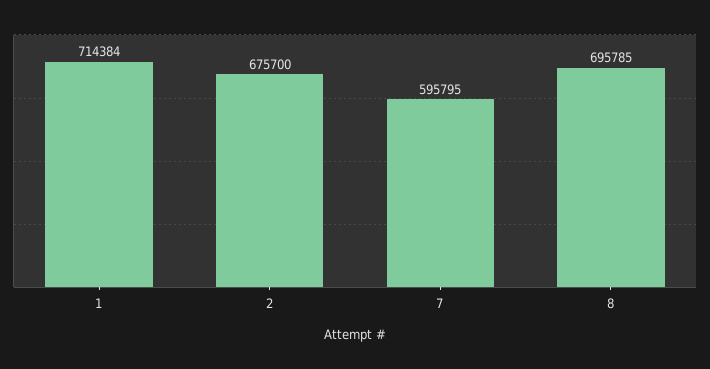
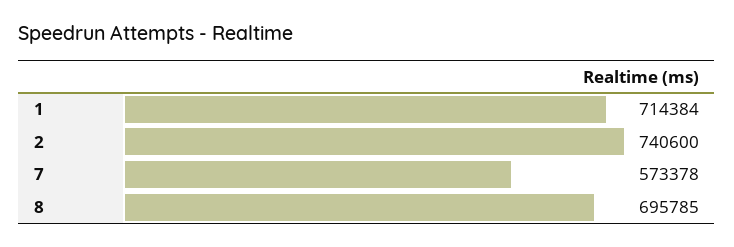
2: 675700 -> 740600
7: 595795 -> 573378

